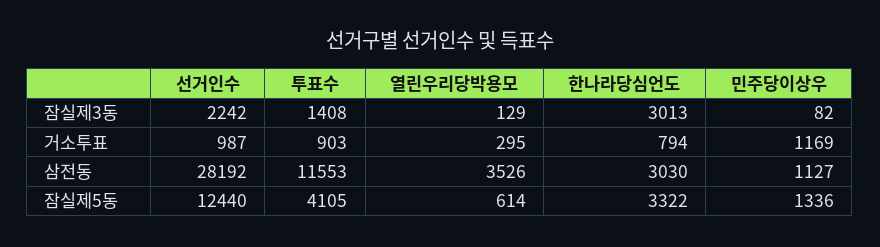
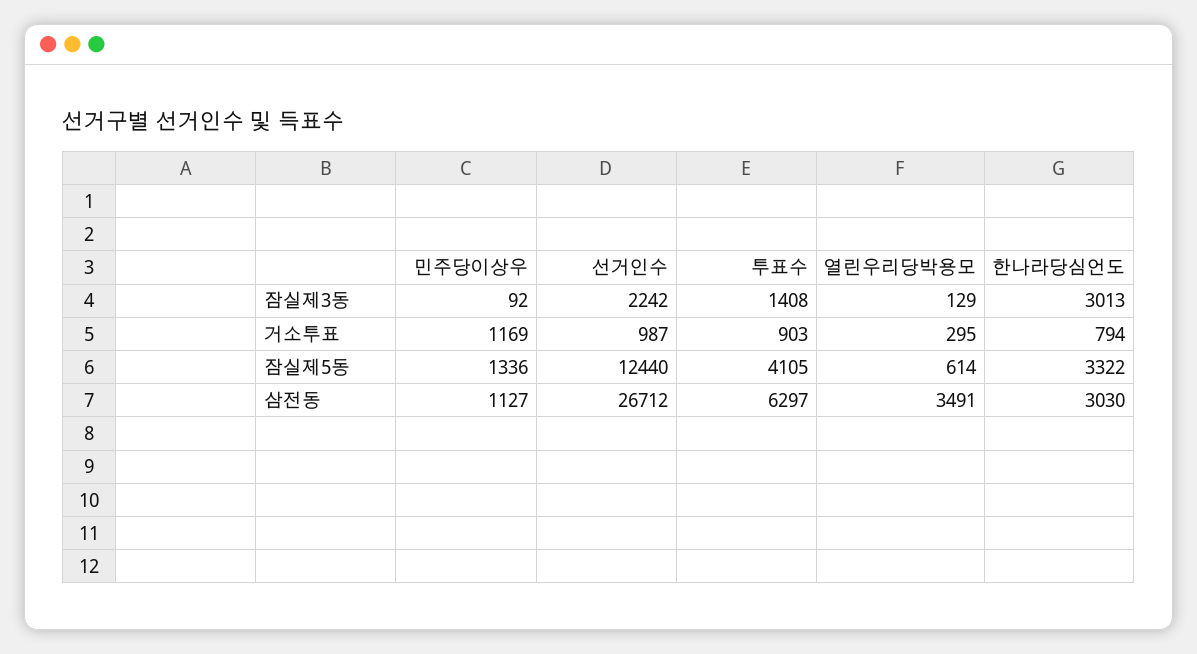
민주당이상우, 잠실제3동: 82 -> 92
선거인수, 삼전동: 28192 -> 26712
투표수, 삼전동: 11553 -> 6297
열린우리당박용모, 삼전동: 3526 -> 3491

